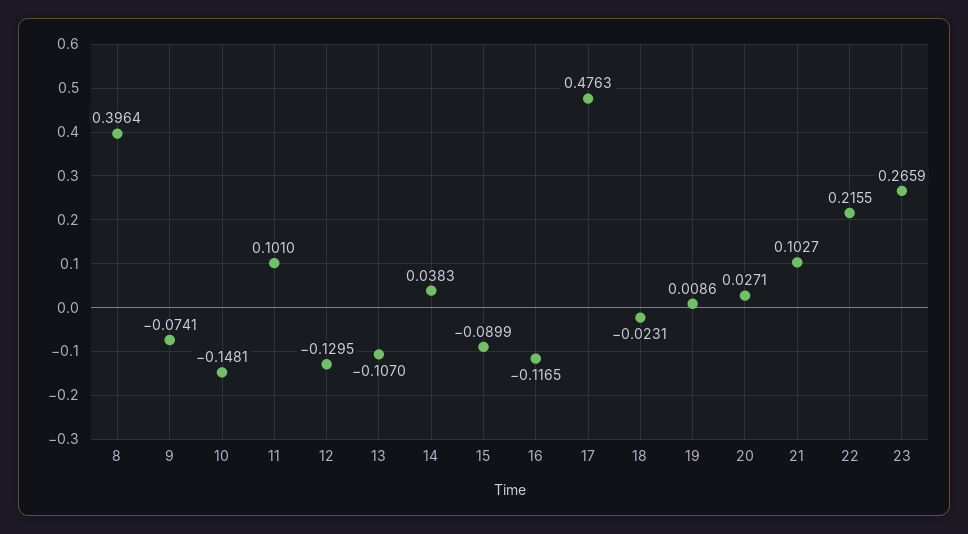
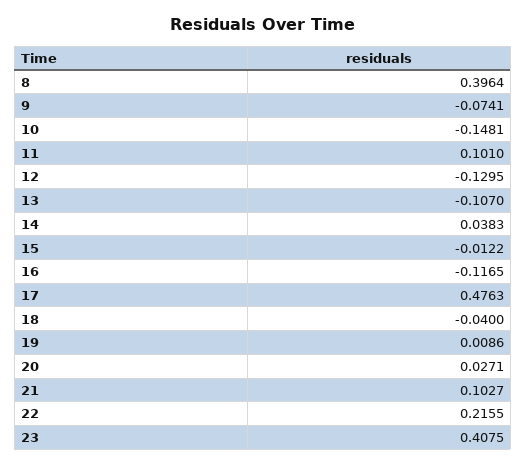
15: -0.0899 -> -0.0122
18: -0.0231 -> -0.04
23: 0.2659 -> 0.4075

